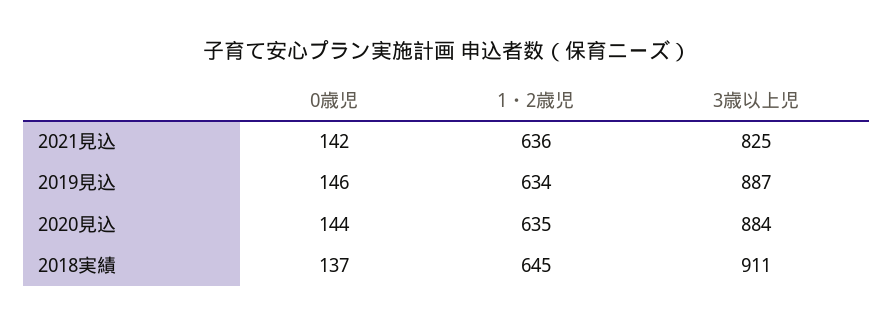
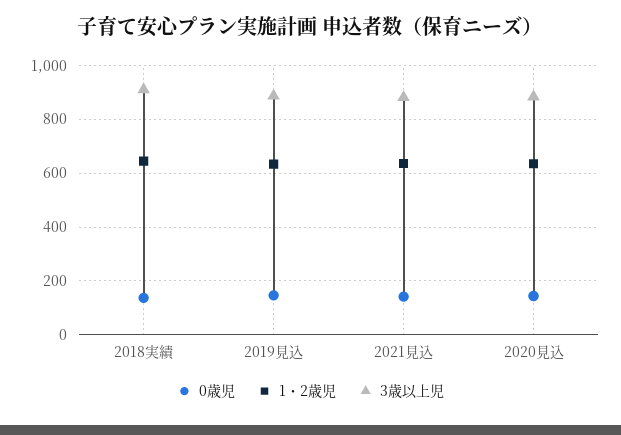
3歳以上児, 2021見込: 825 -> 875

